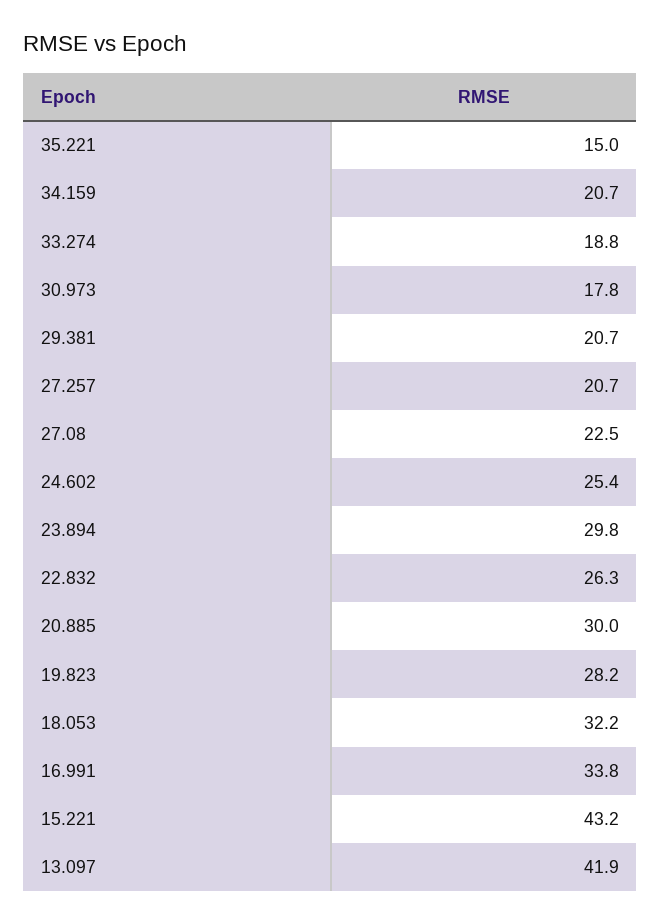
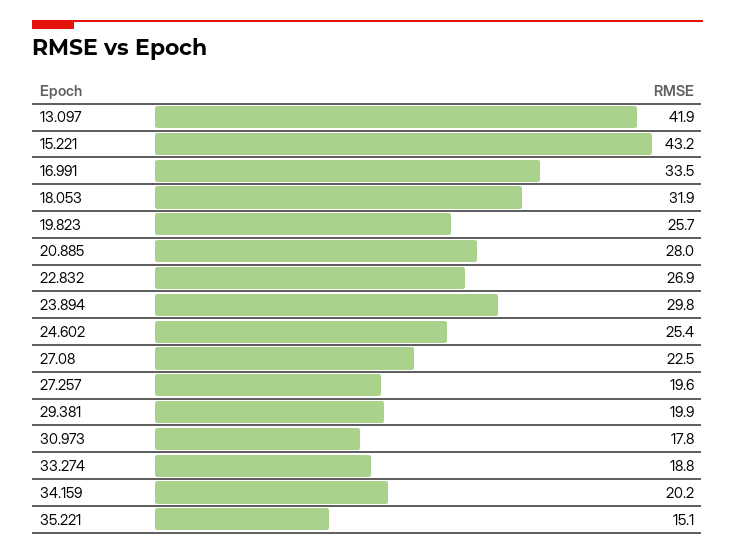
35.221: 15 -> 15.1
34.159: 20.7 -> 20.2
29.381: 20.7 -> 19.9
27.257: 20.7 -> 19.6
22.832: 26.3 -> 26.9
20.885: 30 -> 28
19.823: 28.2 -> 25.7
18.053: 32.2 -> 31.9
16.991: 33.8 -> 33.5

